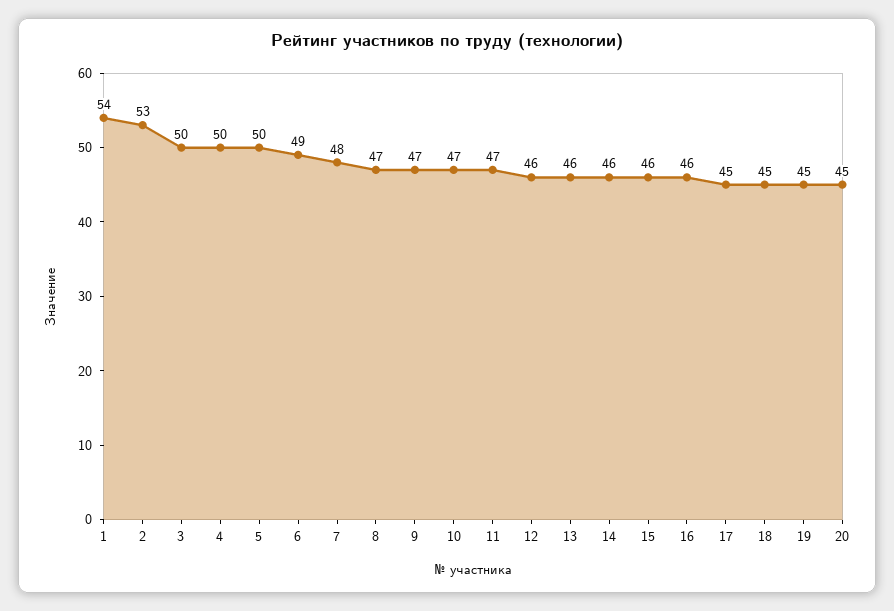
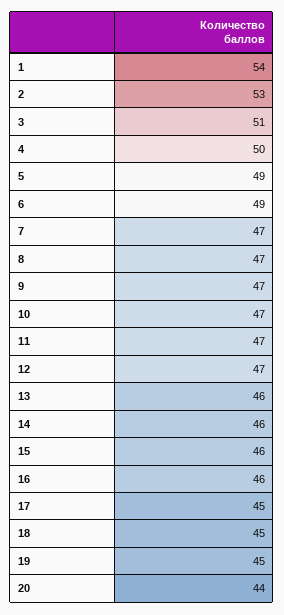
3: 50 -> 51
5: 50 -> 49
7: 48 -> 47
12: 46 -> 47
20: 45 -> 44

